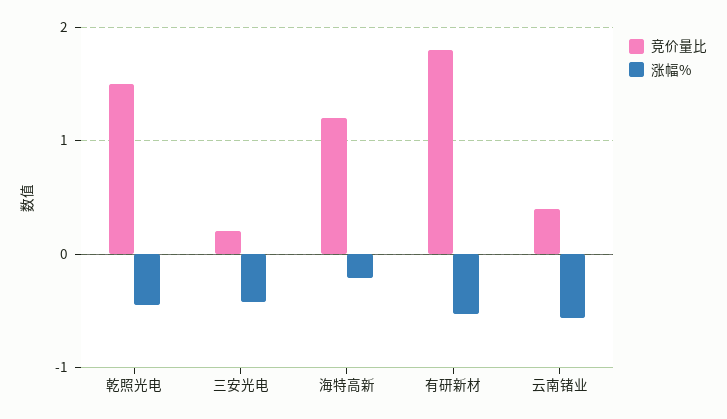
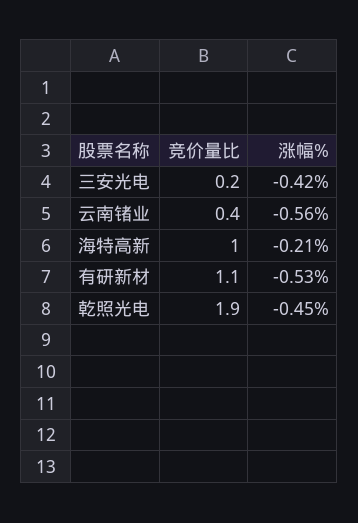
竞价量比, 乾照光电: 1.5 -> 1.9
竞价量比, 海特高新: 1.2 -> 1
竞价量比, 有研新材: 1.8 -> 1.1

